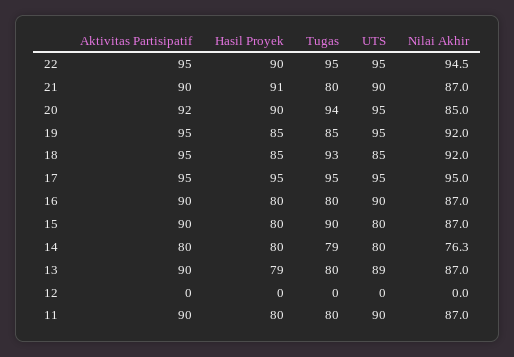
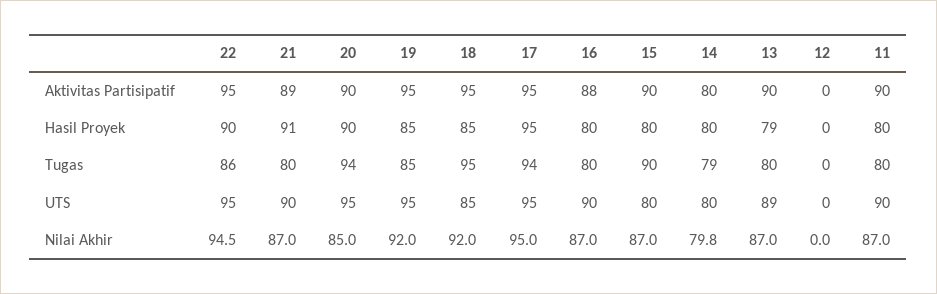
Tugas, 22: 95 -> 86
Aktivitas Partisipatif, 21: 90 -> 89
Aktivitas Partisipatif, 20: 92 -> 90
Tugas, 18: 93 -> 95
Tugas, 17: 95 -> 94
Aktivitas Partisipatif, 16: 90 -> 88
Nilai Akhir, 14: 76.3 -> 79.8

